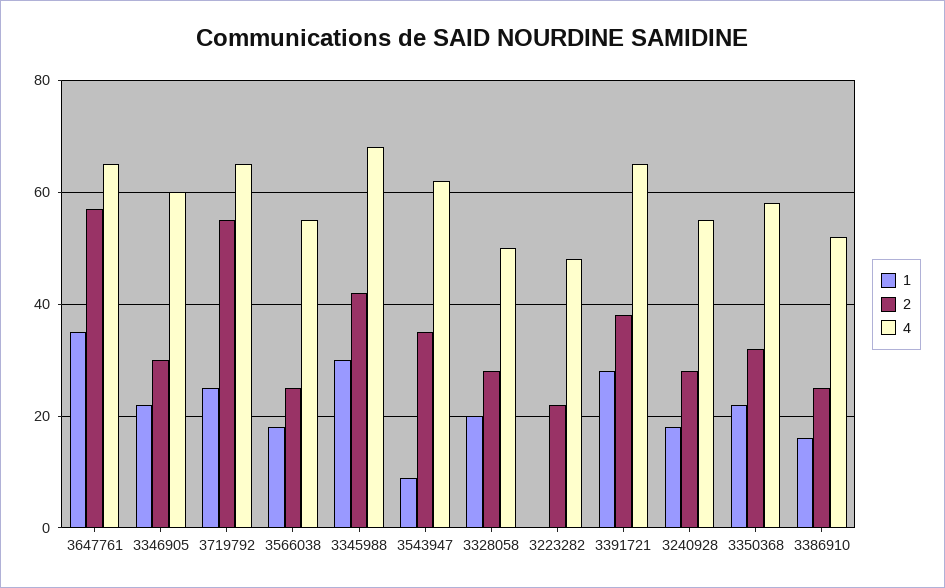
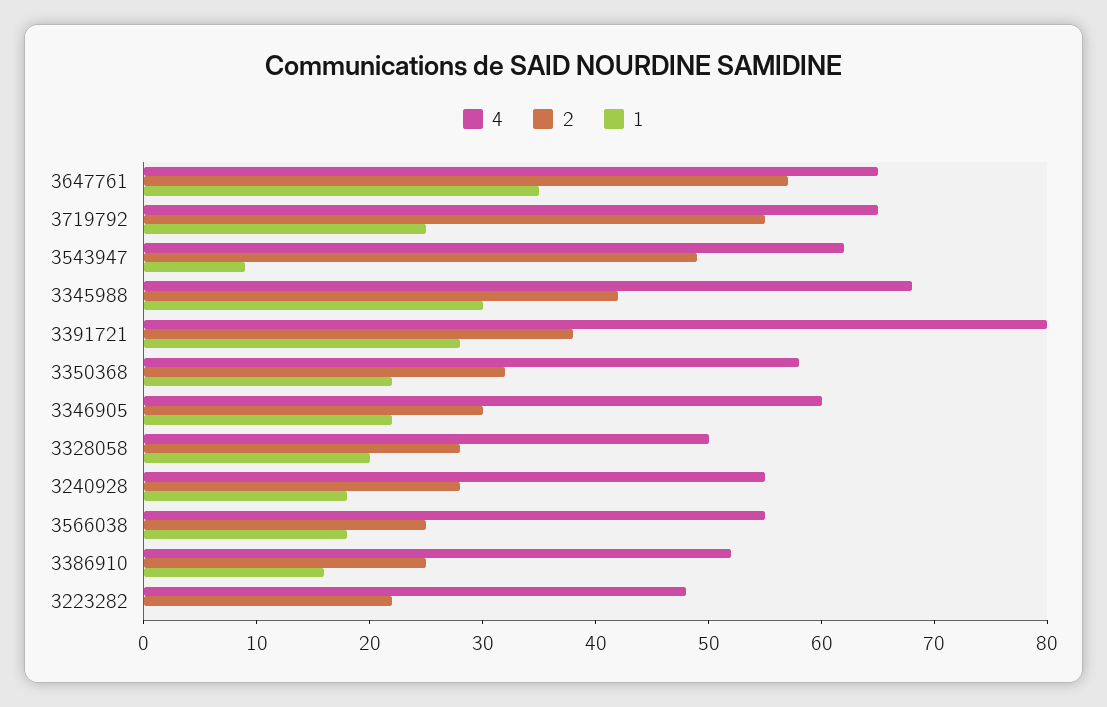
2, 3543947: 35 -> 49
4, 3391721: 65 -> 80

